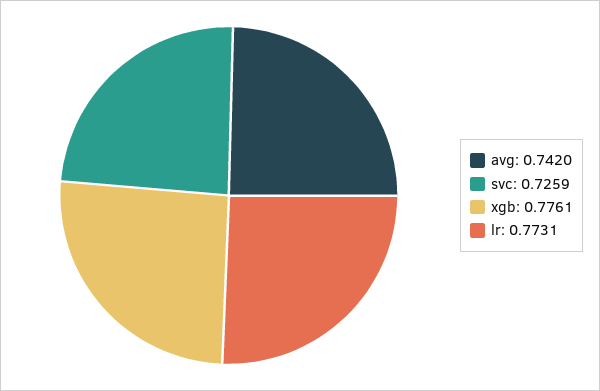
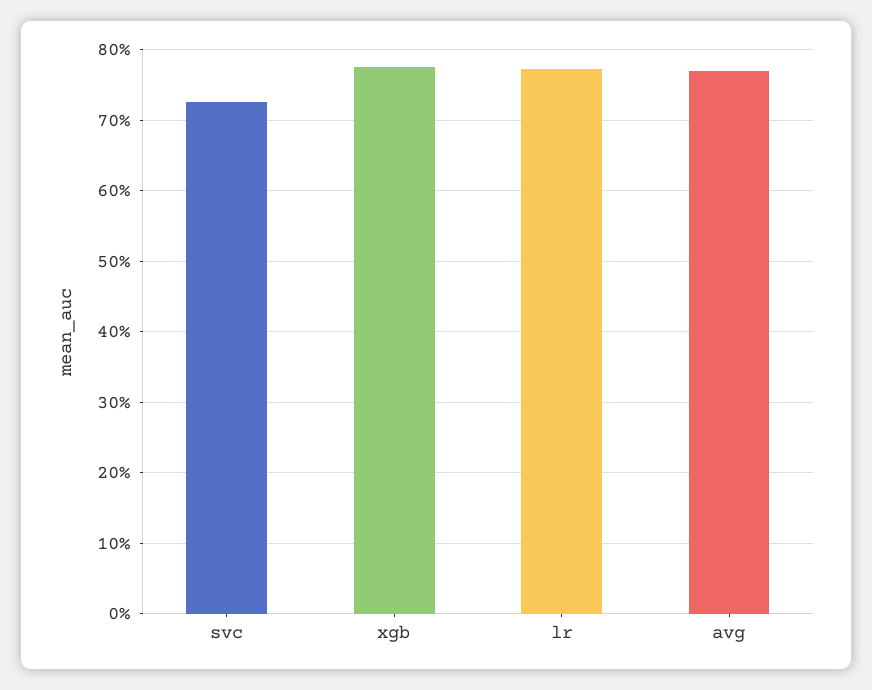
avg: 0.742 -> 0.77

